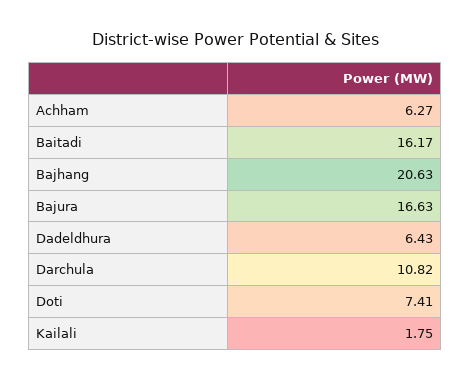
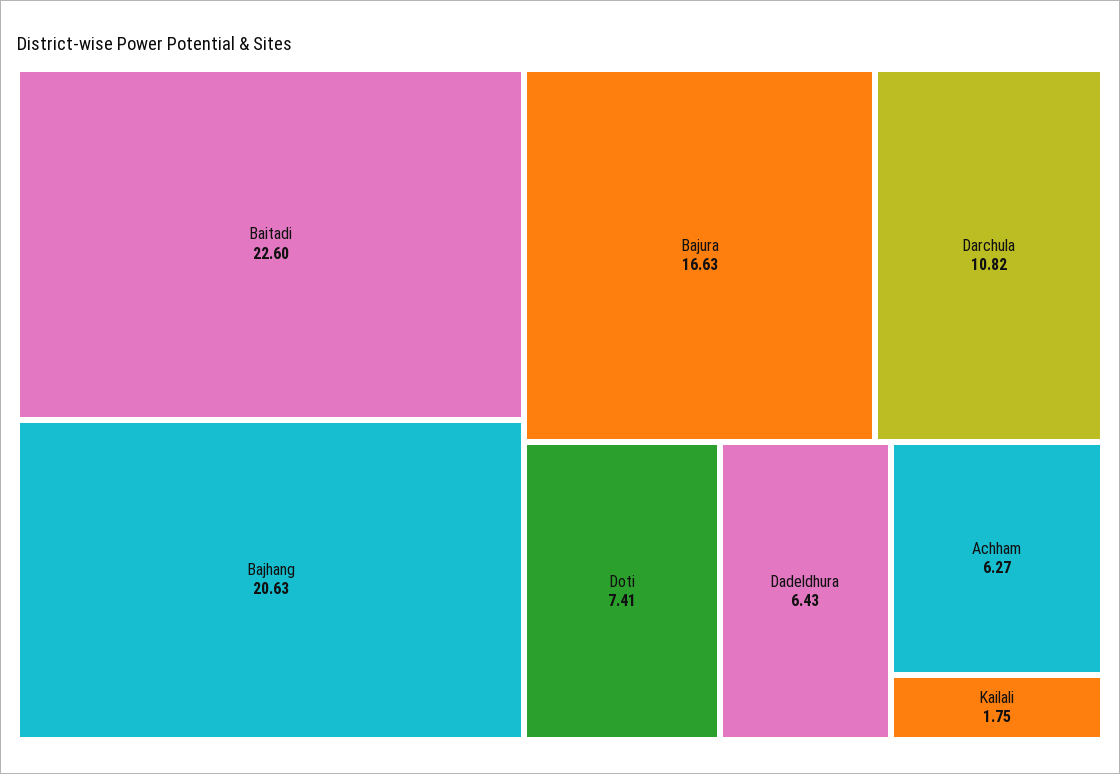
Baitadi: 16.17 -> 22.6

